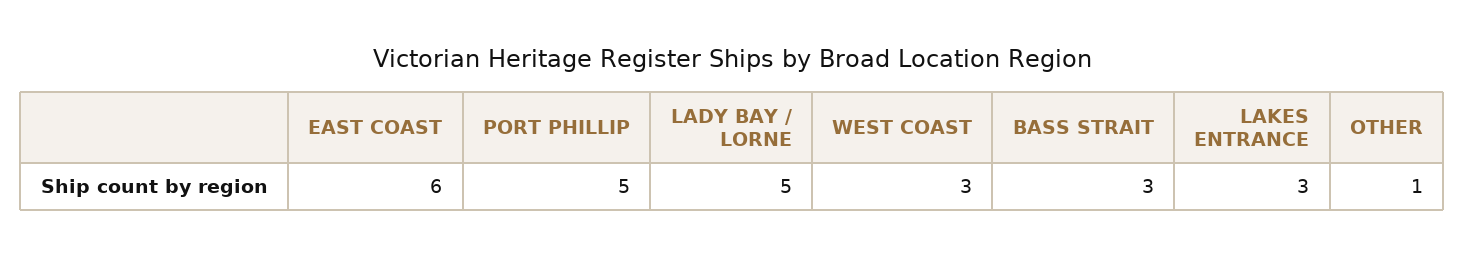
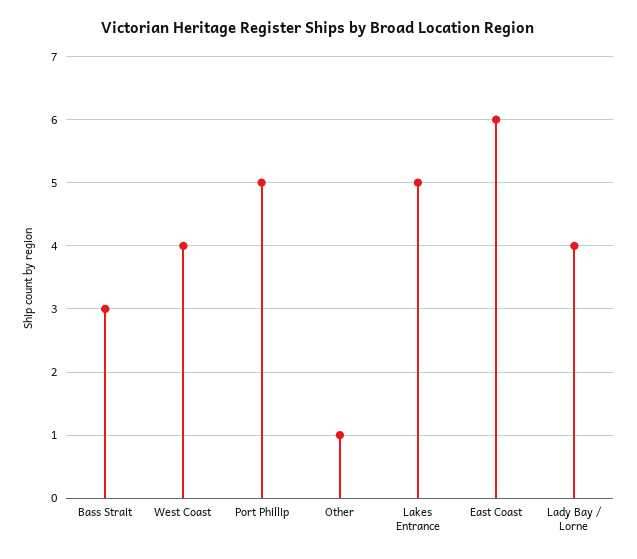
LADY BAY / LORNE: 5 -> 4
WEST COAST: 3 -> 4
LAKES ENTRANCE: 3 -> 5

